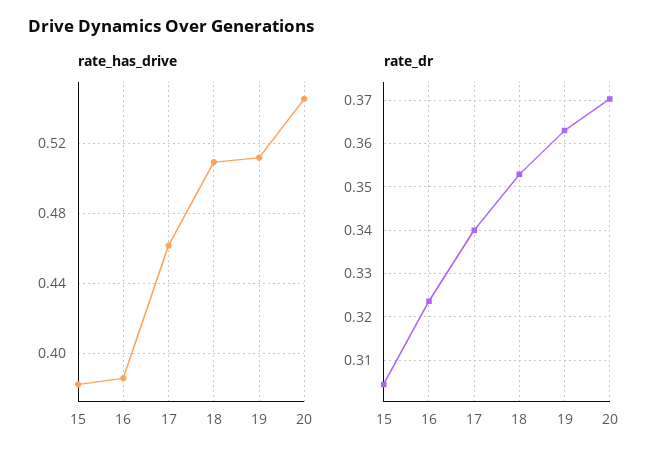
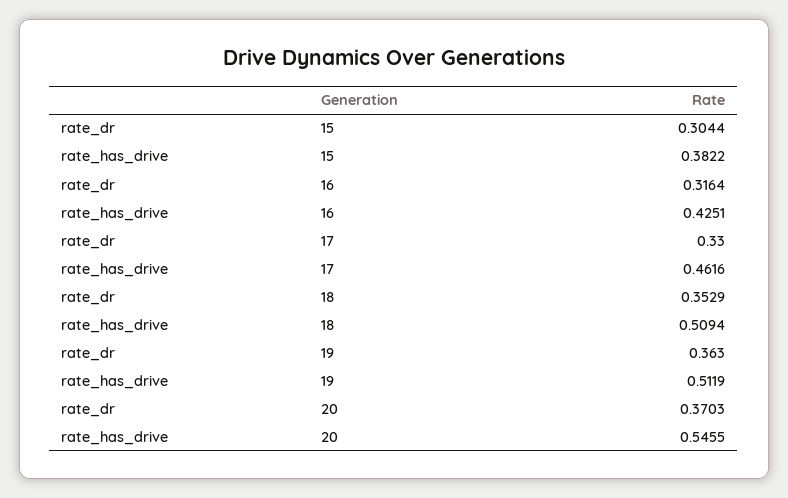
rate_has_drive, 16: 0.385 -> 0.4251
rate_dr, 16: 0.324 -> 0.3164
rate_dr, 17: 0.34 -> 0.33

